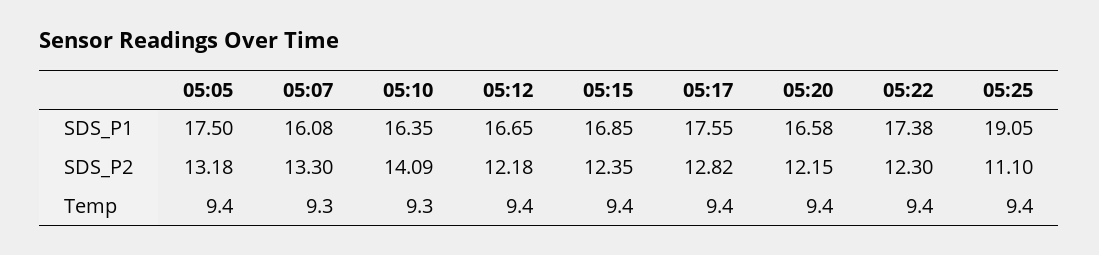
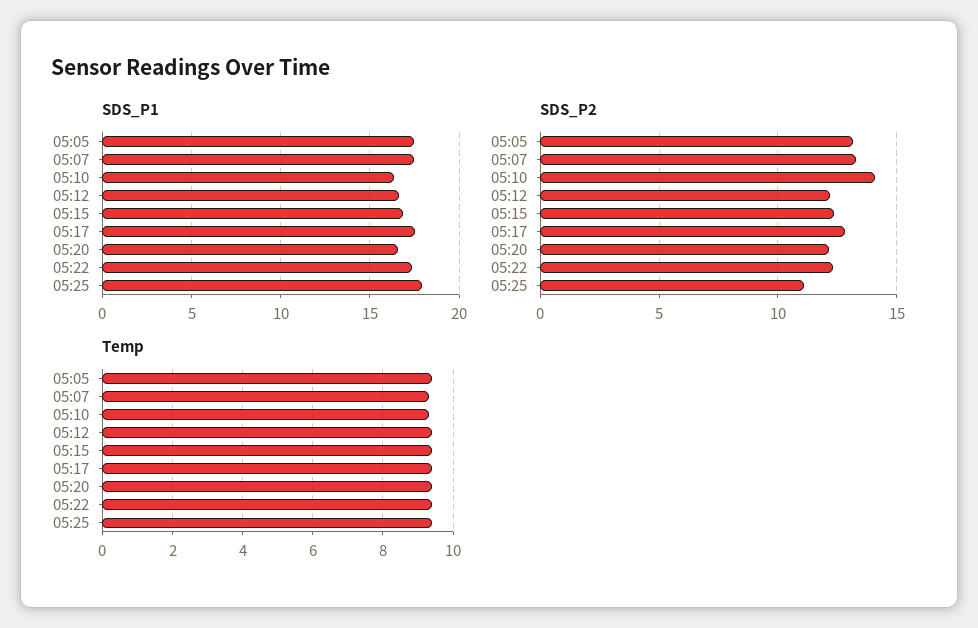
SDS_P1, 05:07: 16.08 -> 17.5
SDS_P1, 05:25: 19.05 -> 18

